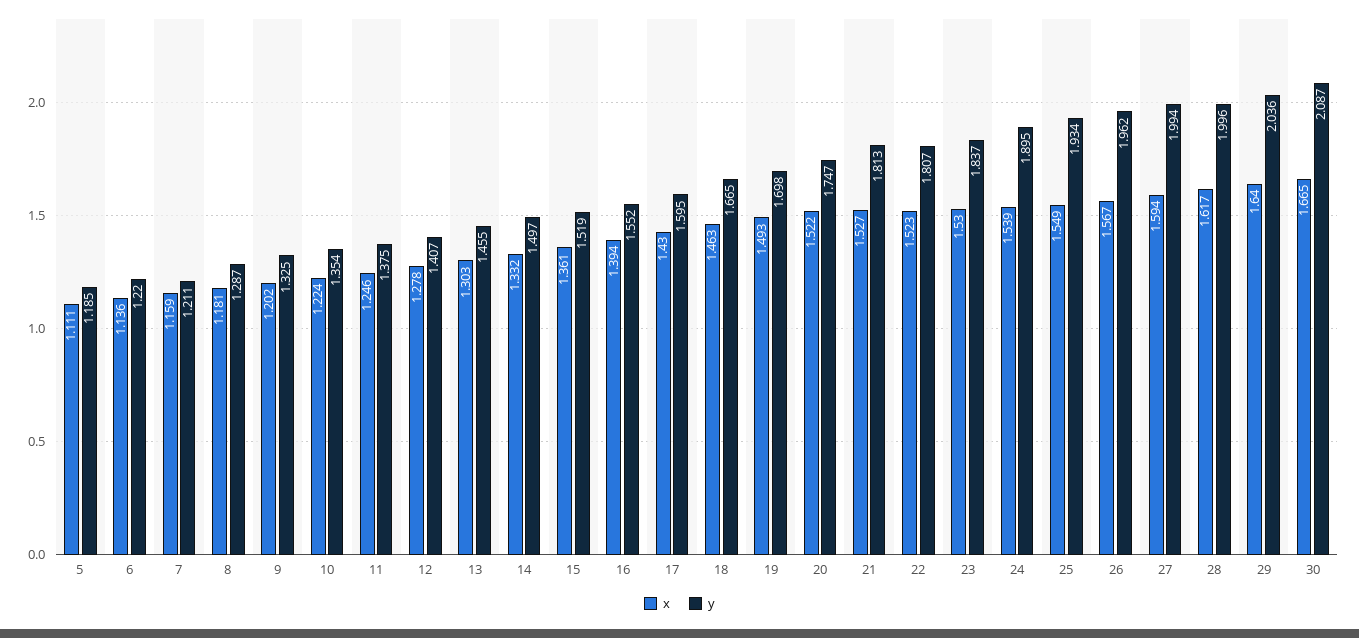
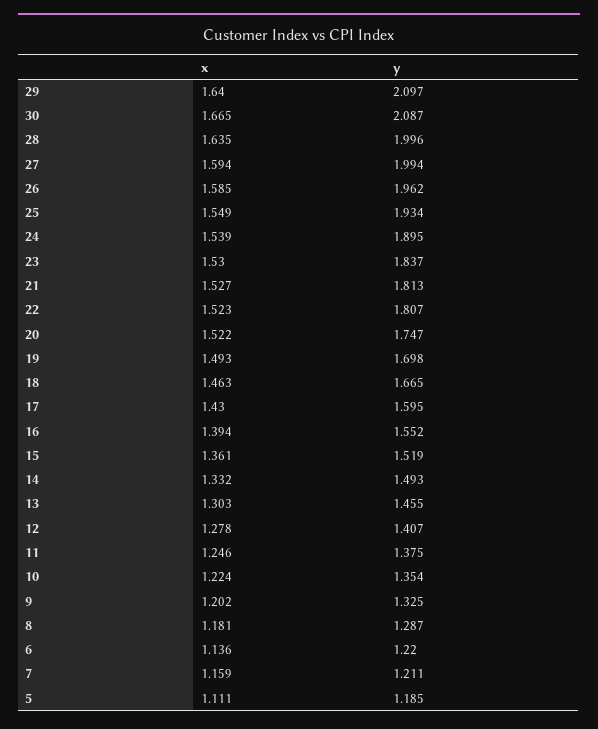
y, 14: 1.497 -> 1.493
x, 26: 1.567 -> 1.585
x, 28: 1.617 -> 1.635
y, 29: 2.036 -> 2.097

